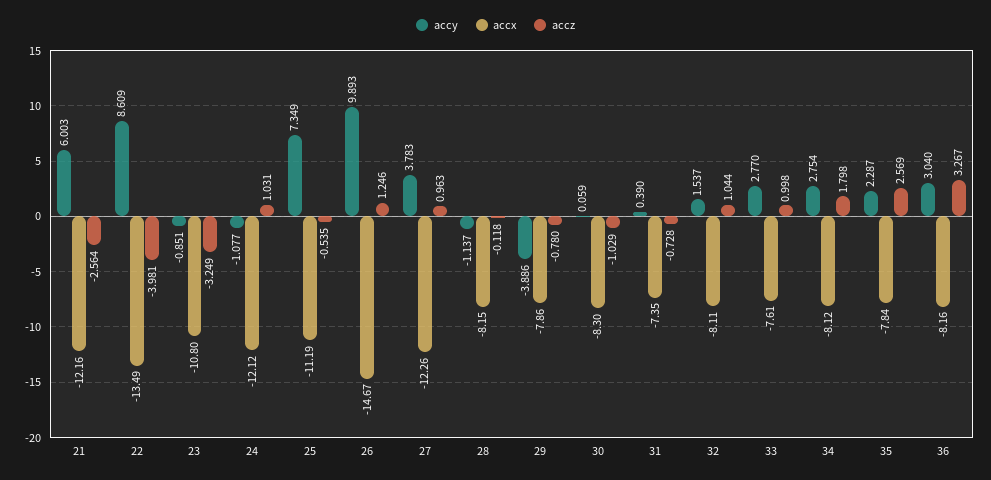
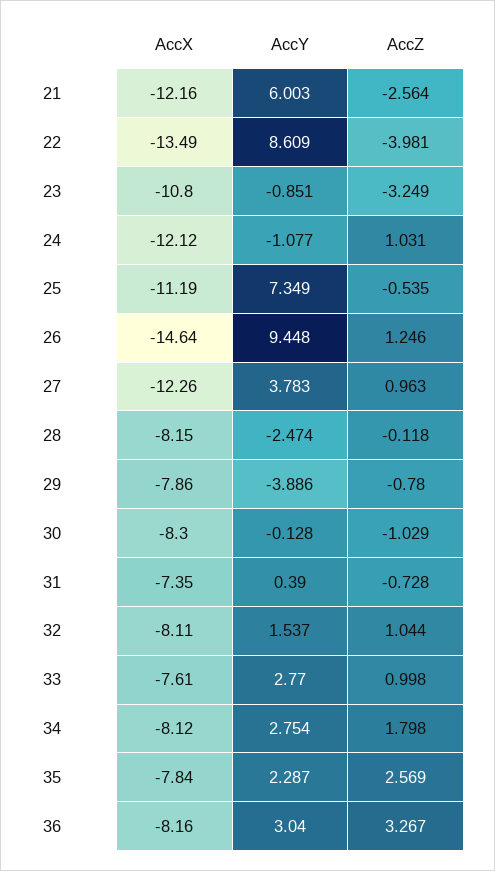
accy, 26: 9.893 -> 9.448
accx, 26: -14.67 -> -14.64
accy, 28: -1.137 -> -2.474
accy, 30: 0.059 -> -0.128

